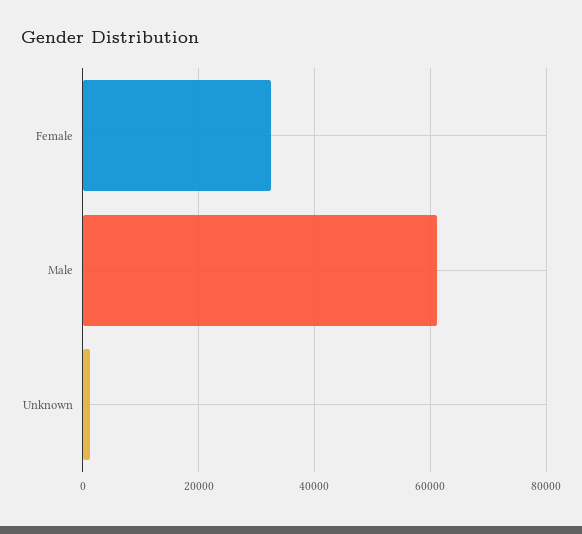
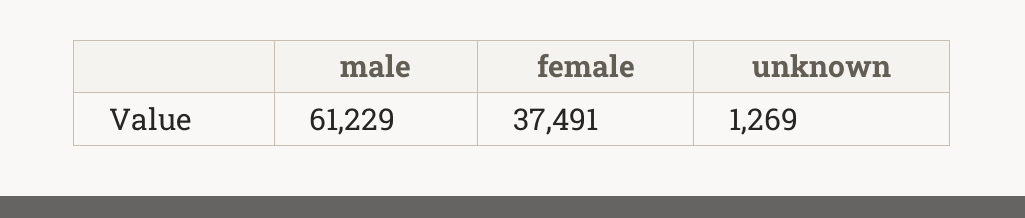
Female: 32000 -> 37491

